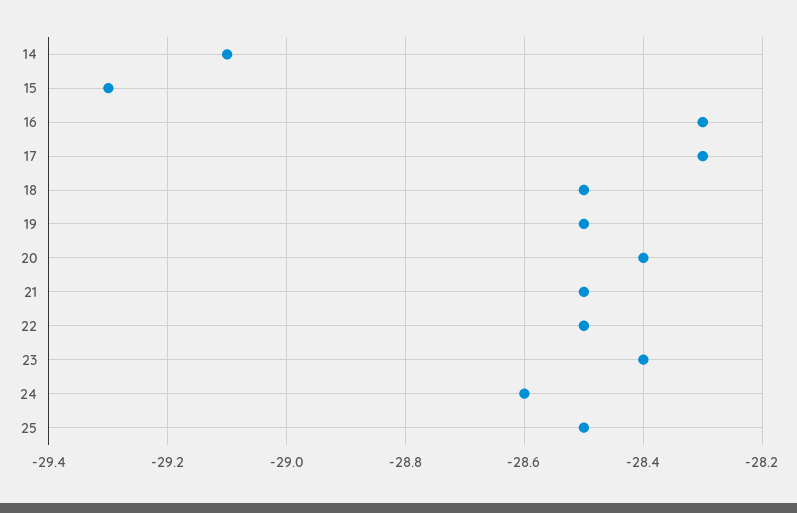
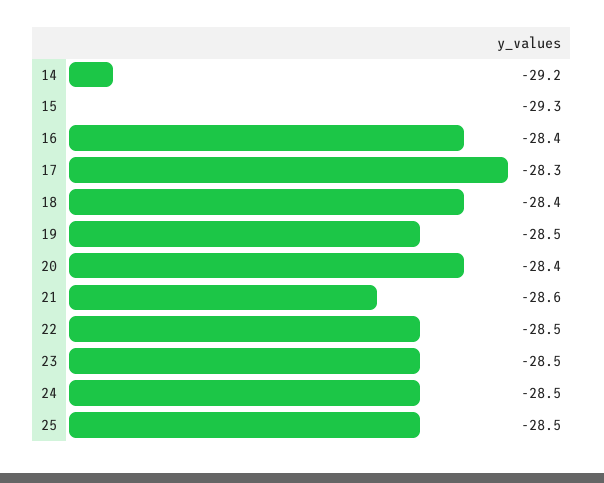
14: -29.1 -> -29.2
16: -28.3 -> -28.4
18: -28.5 -> -28.4
21: -28.5 -> -28.6
23: -28.4 -> -28.5
24: -28.6 -> -28.5

